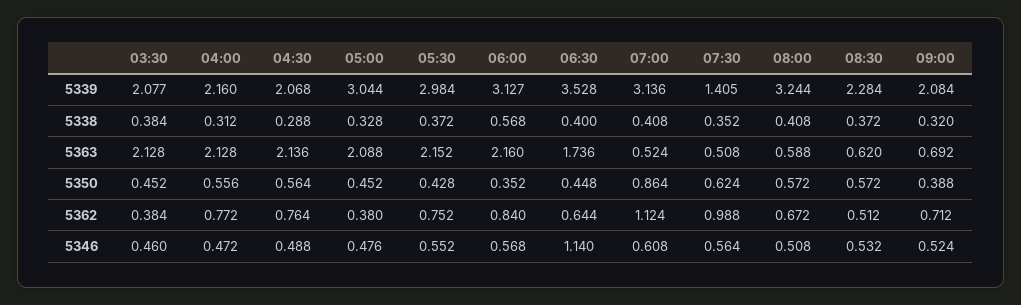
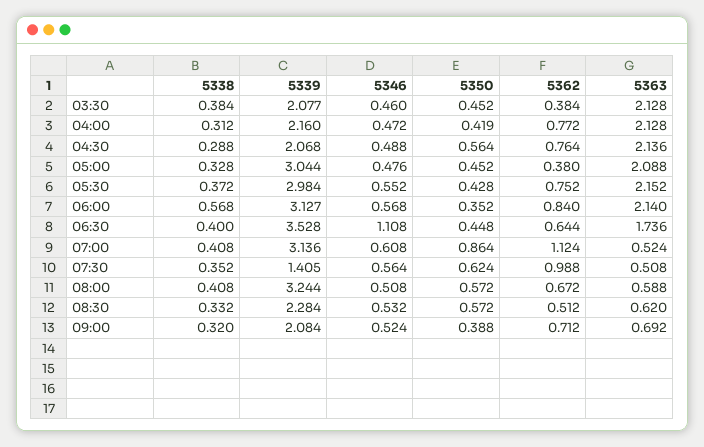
08:30, 5338: 0.372 -> 0.332
06:00, 5363: 2.16 -> 2.14
04:00, 5350: 0.556 -> 0.419
06:30, 5346: 1.14 -> 1.108

